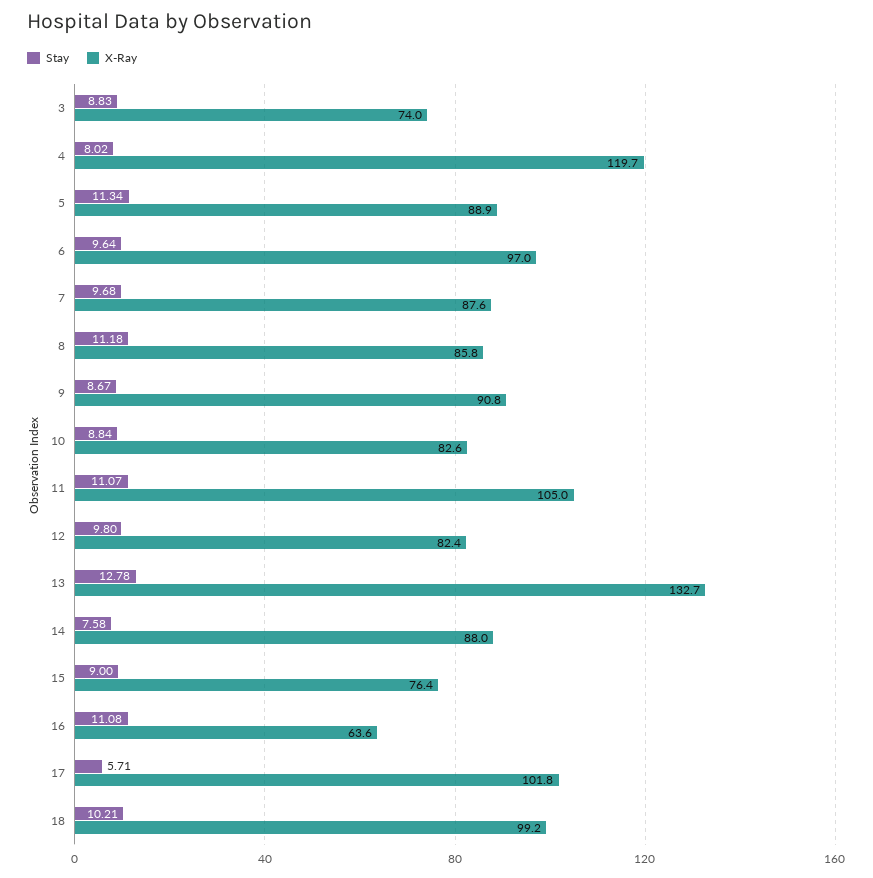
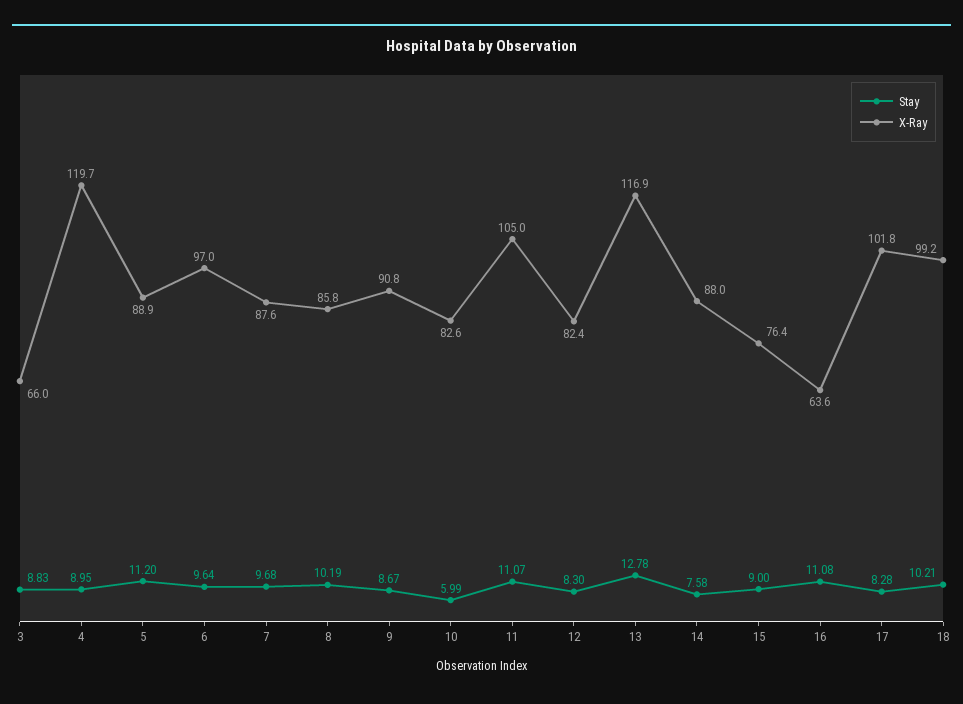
X-Ray, 3: 74 -> 66
Stay, 4: 8.02 -> 8.95
Stay, 5: 11.34 -> 11.2
Stay, 8: 11.18 -> 10.19
Stay, 10: 8.84 -> 5.99
Stay, 12: 9.8 -> 8.3
X-Ray, 13: 132.7 -> 116.9
Stay, 17: 5.71 -> 8.28

